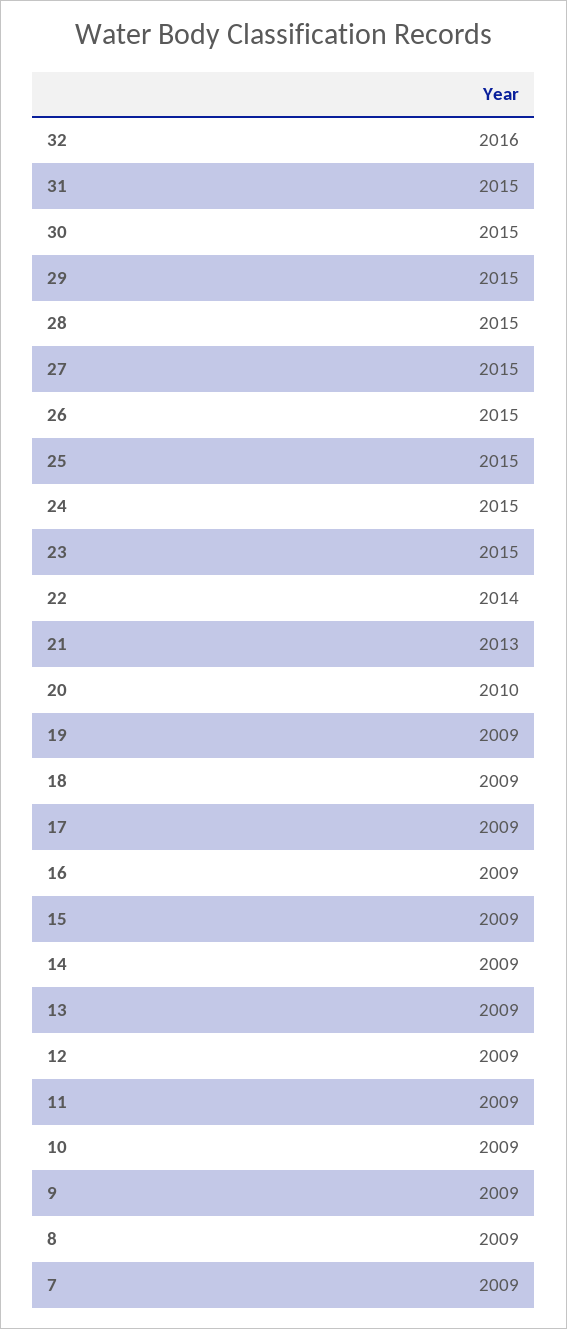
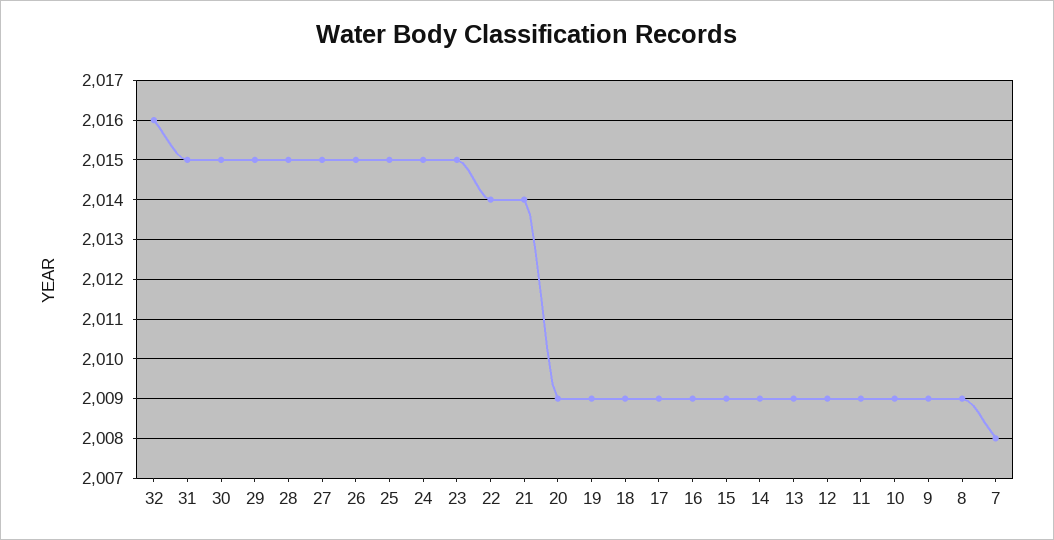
21: 2013 -> 2014
20: 2010 -> 2009
7: 2009 -> 2008

